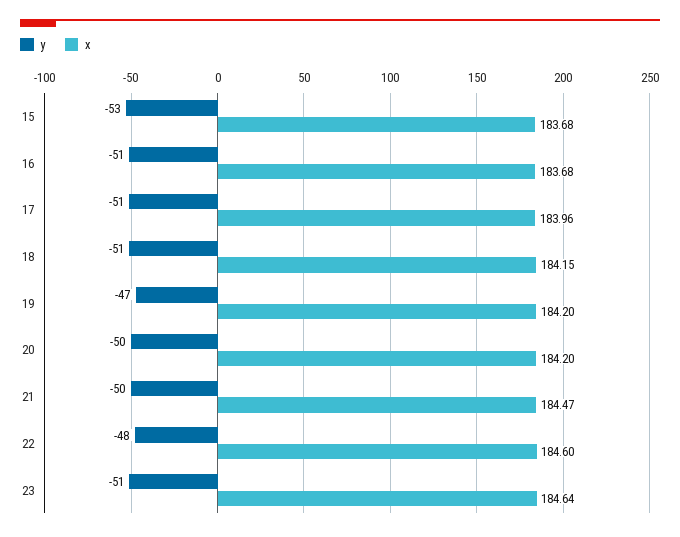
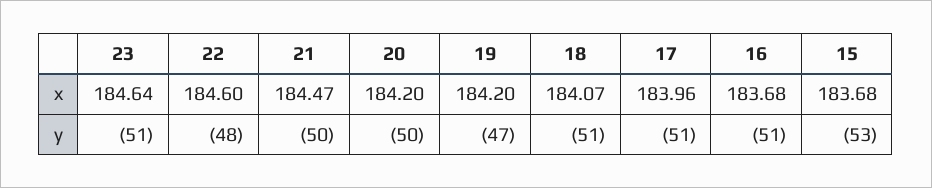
x, 18: 184.15 -> 184.07

